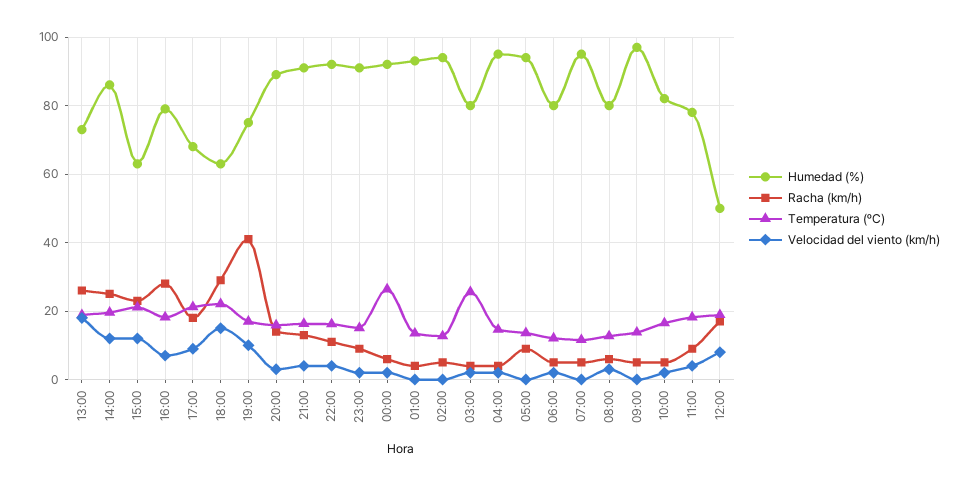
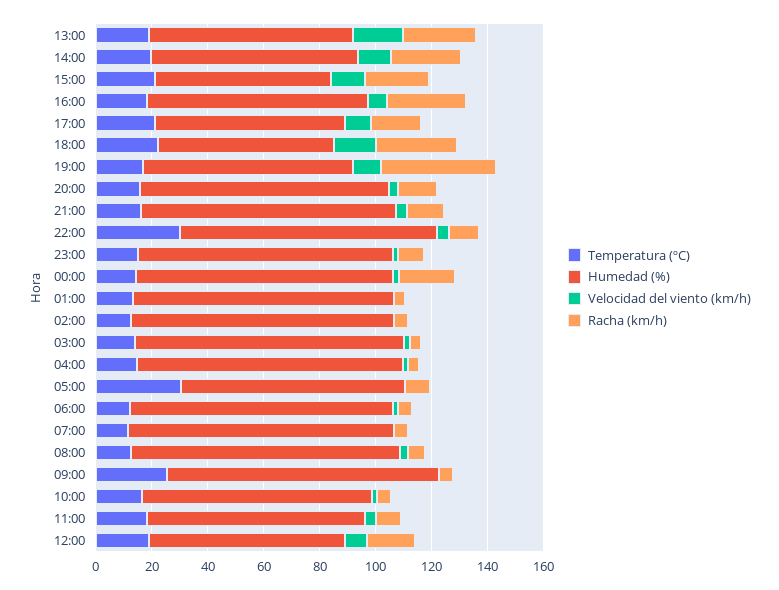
Humedad (%), 14:00: 86 -> 75
Temperatura (ºC), 22:00: 16 -> 30
Racha (km/h), 00:00: 6 -> 20
Temperatura (ºC), 00:00: 26 -> 15
Humedad (%), 03:00: 80 -> 95
Temperatura (ºC), 03:00: 26 -> 15
Humedad (%), 05:00: 94 -> 80
Temperatura (ºC), 05:00: 14 -> 30
Humedad (%), 06:00: 80 -> 95
Humedad (%), 08:00: 80 -> 95
Temperatura (ºC), 09:00: 14 -> 25
Humedad (%), 12:00: 50 -> 70

